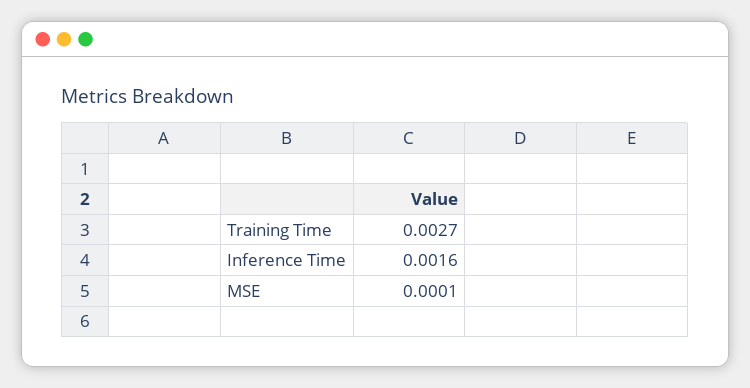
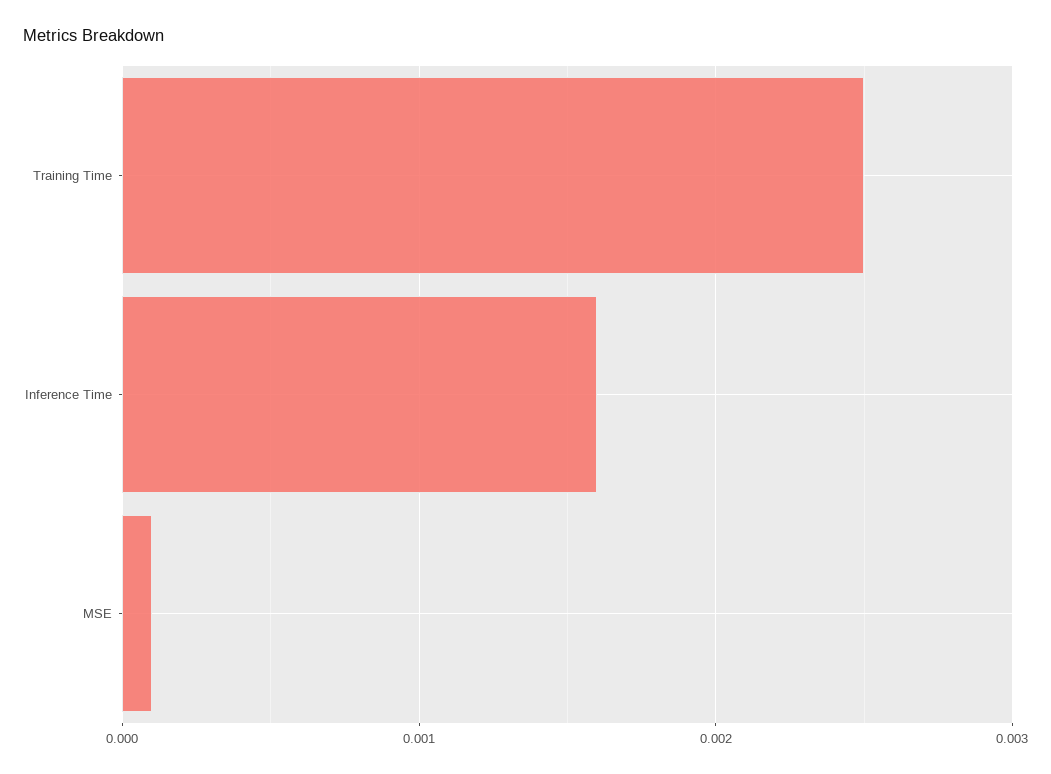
Training Time: 0.0027 -> 0.0025

